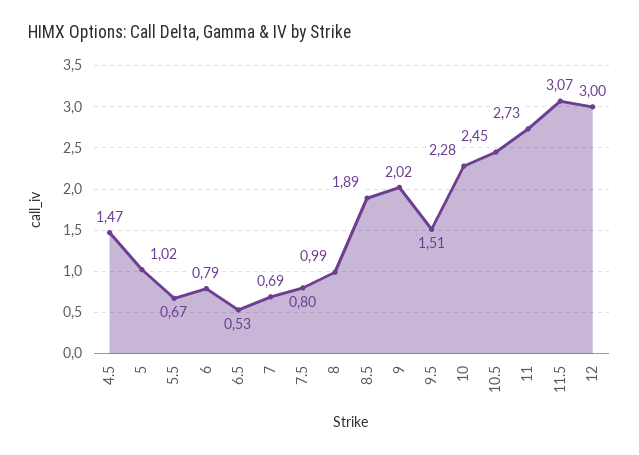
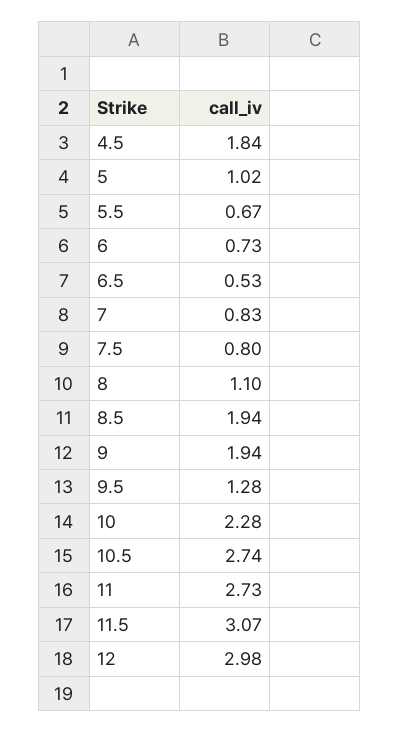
4.5: 1.47 -> 1.84
6: 0.79 -> 0.73
7: 0.69 -> 0.83
8: 0.99 -> 1.1
8.5: 1.89 -> 1.94
9: 2.02 -> 1.94
9.5: 1.51 -> 1.28
10.5: 2.45 -> 2.74
12: 3 -> 2.98

